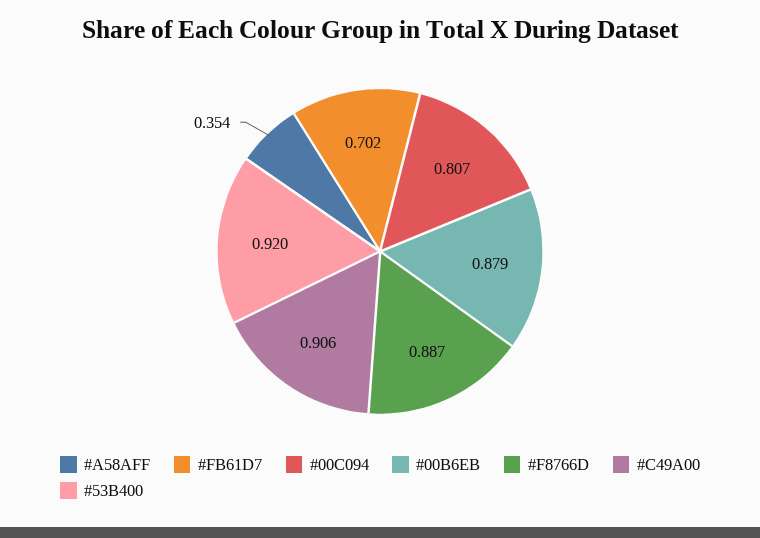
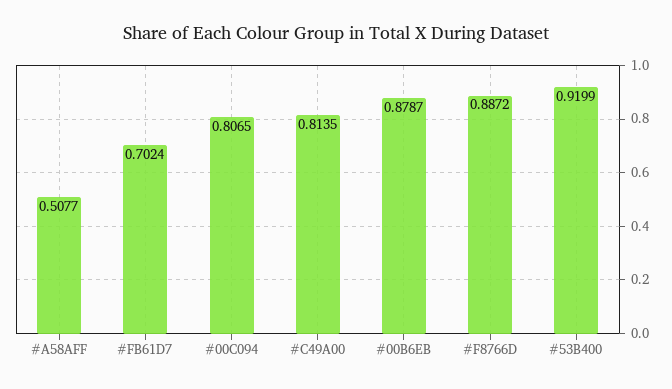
#A58AFF: 0.354 -> 0.5077
#C49A00: 0.906 -> 0.8135

